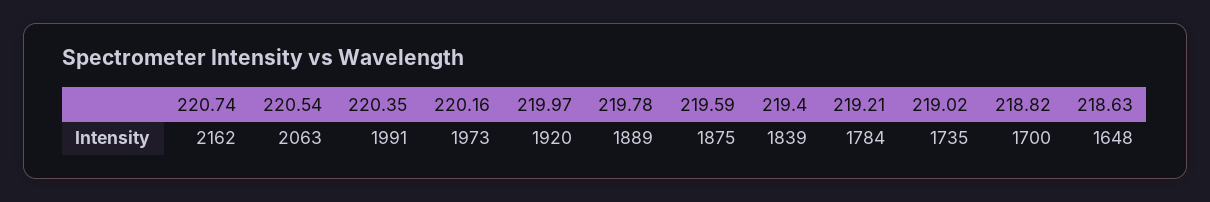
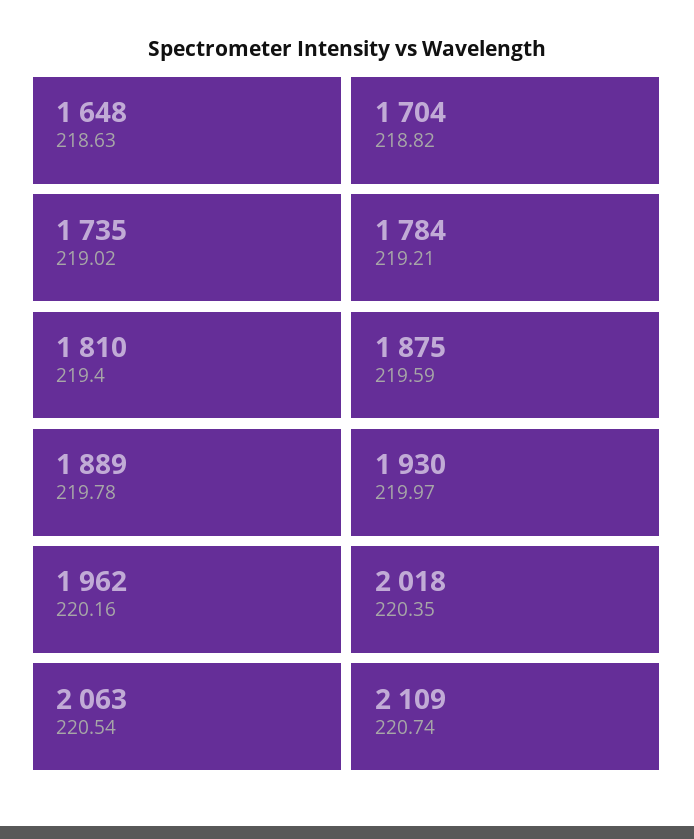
220.74: 2162 -> 2109
220.35: 1991 -> 2018
220.16: 1973 -> 1962
219.97: 1920 -> 1930
219.4: 1839 -> 1810
218.82: 1700 -> 1704

